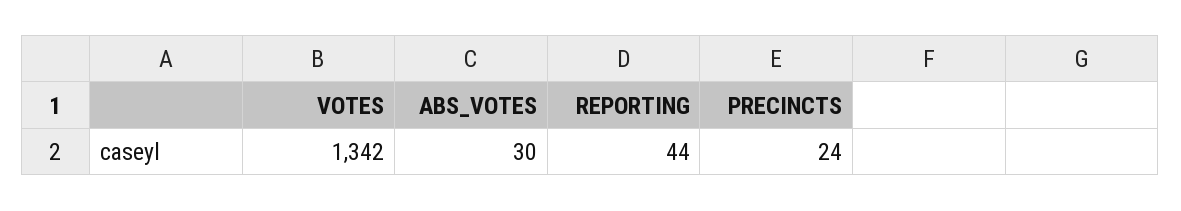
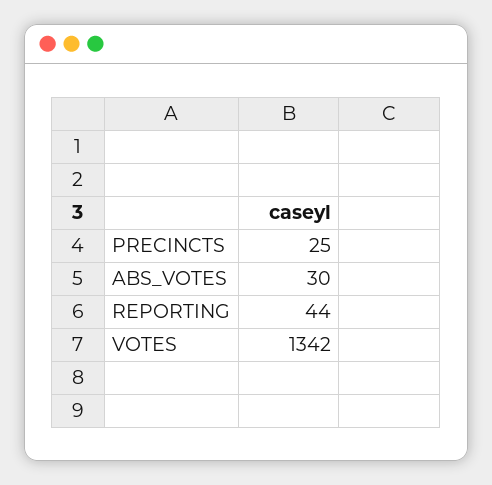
PRECINCTS: 24 -> 25

